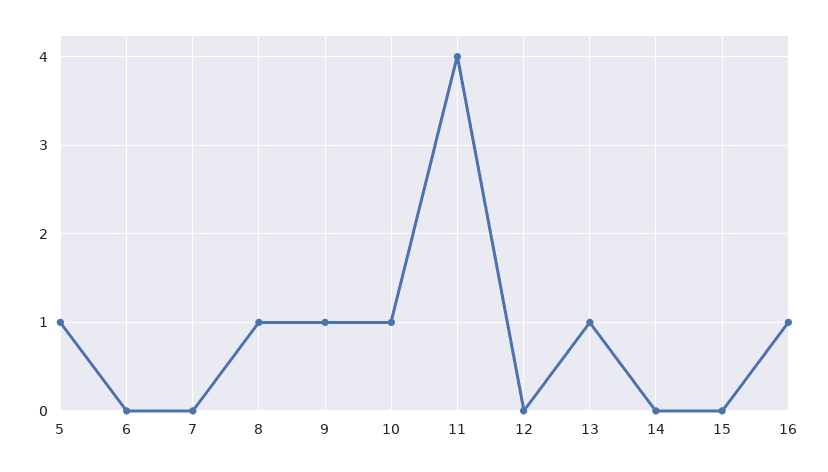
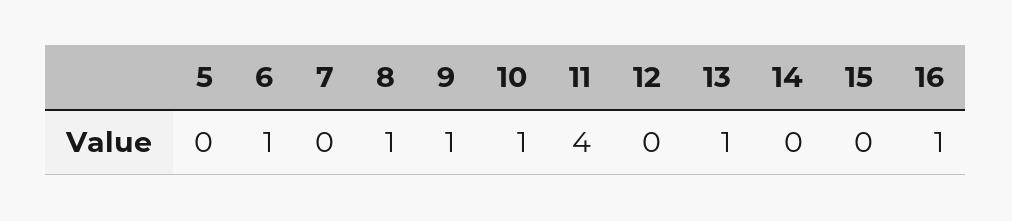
5: 1 -> 0
6: 0 -> 1

